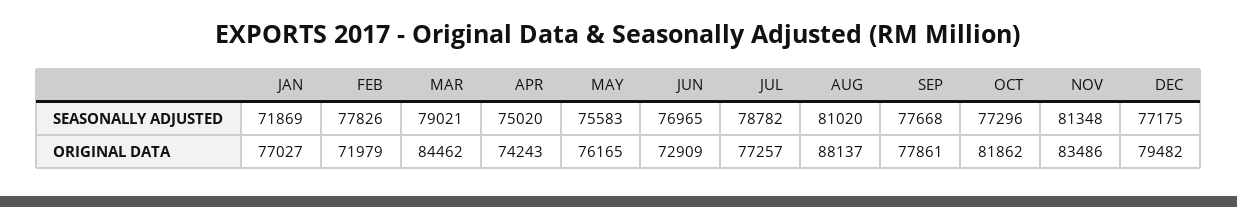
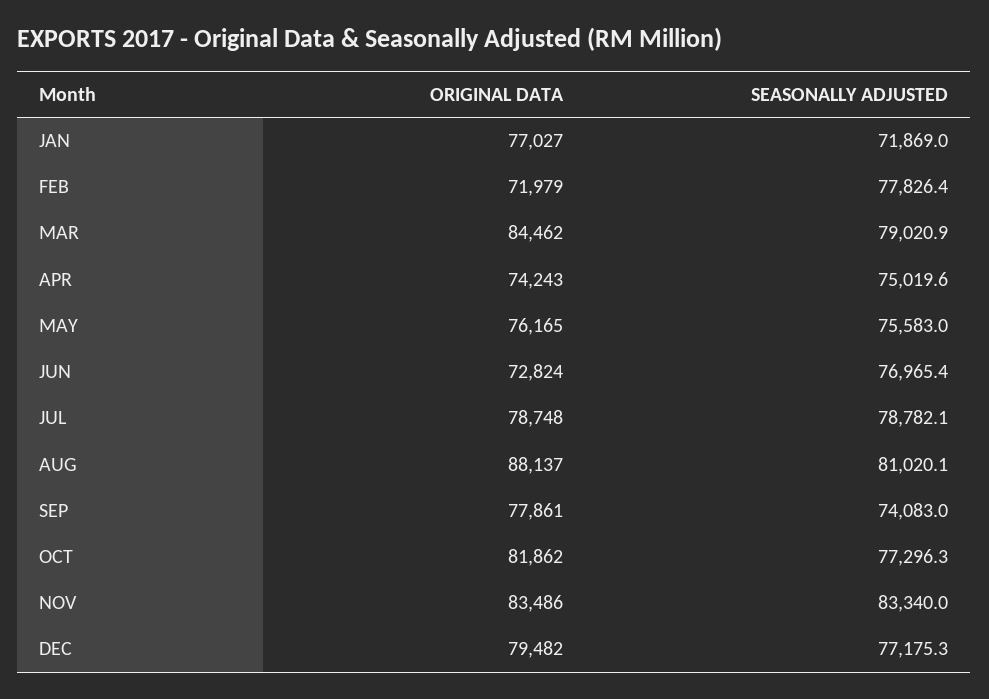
SEP, SEASONALLY ADJUSTED: 77668 -> 74083
NOV, SEASONALLY ADJUSTED: 81348 -> 83340
JUN, ORIGINAL DATA: 72909 -> 72824
JUL, ORIGINAL DATA: 77257 -> 78748

